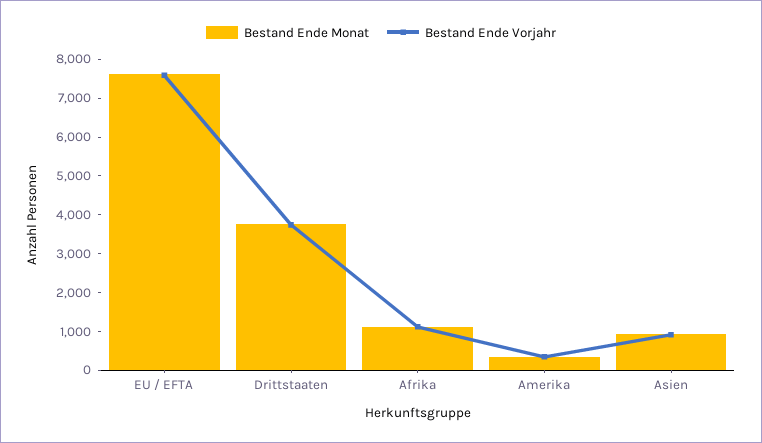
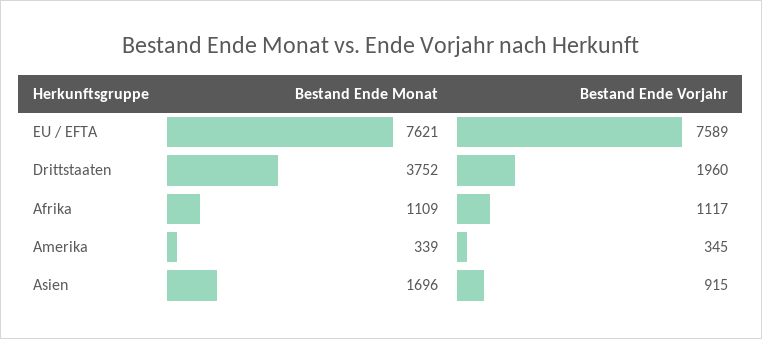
Bestand Ende Vorjahr, Drittstaaten: 3750 -> 1960
Bestand Ende Monat, Asien: 1000 -> 1696

